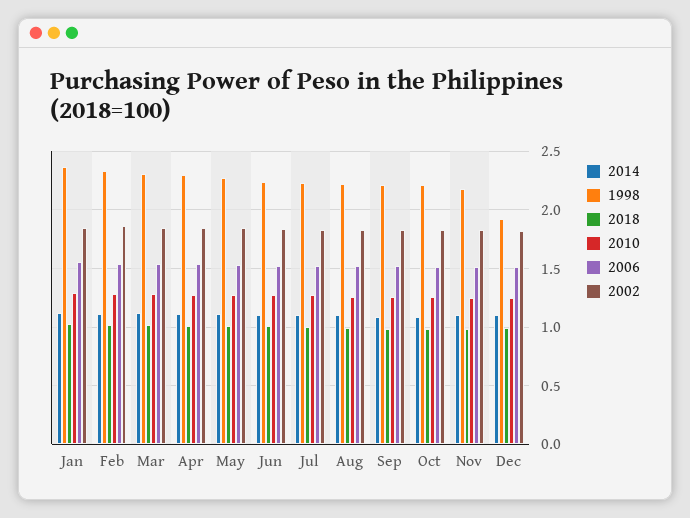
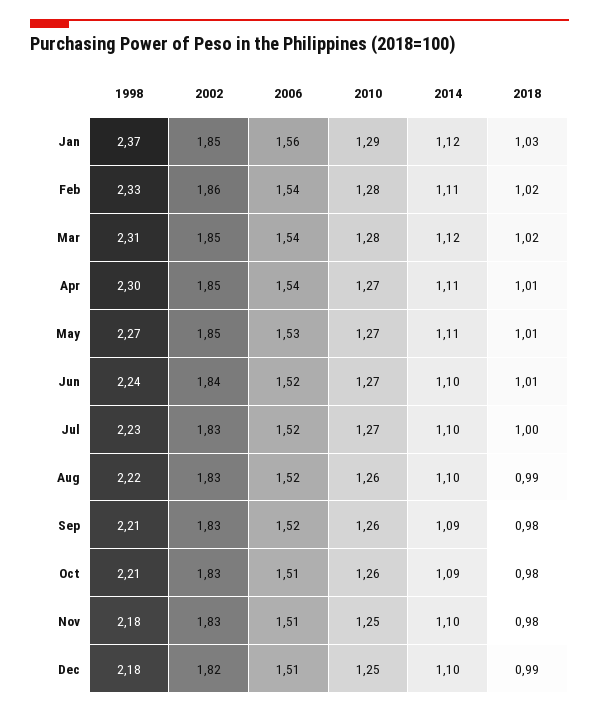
1998, Dec: 1.9 -> 2.18

